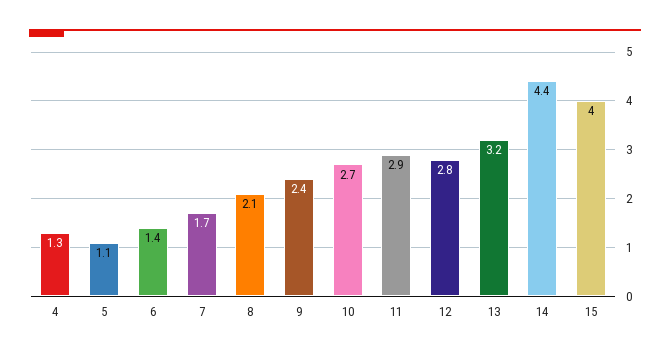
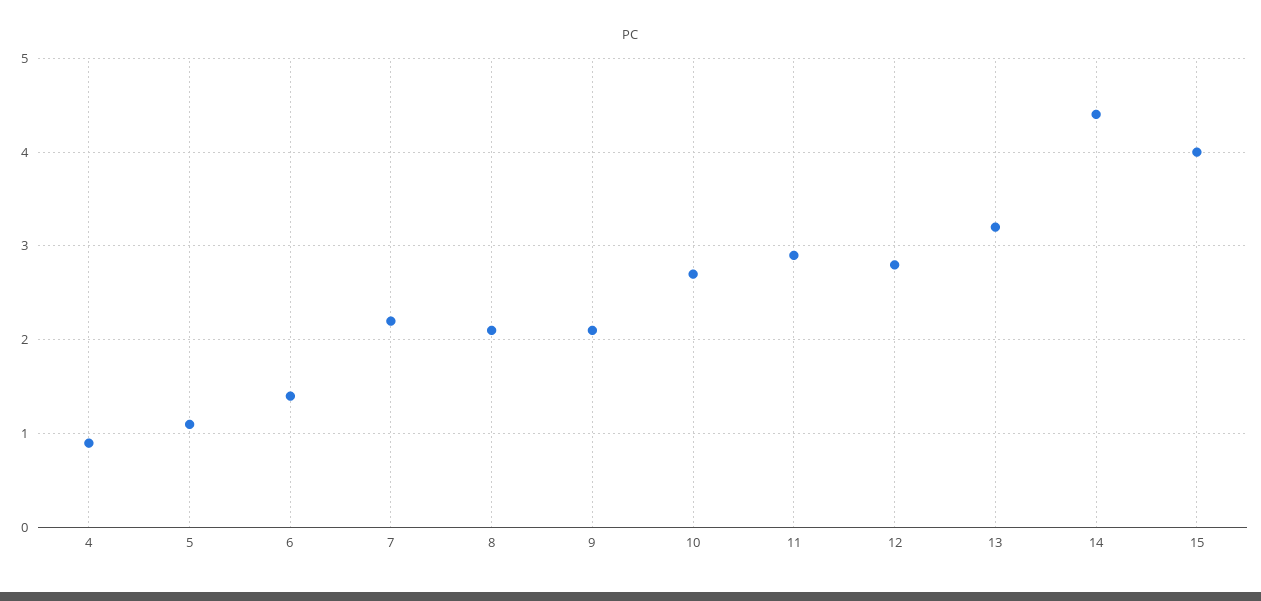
4: 1.3 -> 0.9
7: 1.7 -> 2.2
9: 2.4 -> 2.1

